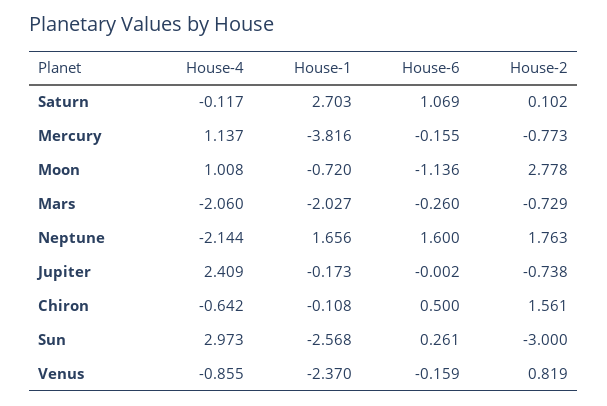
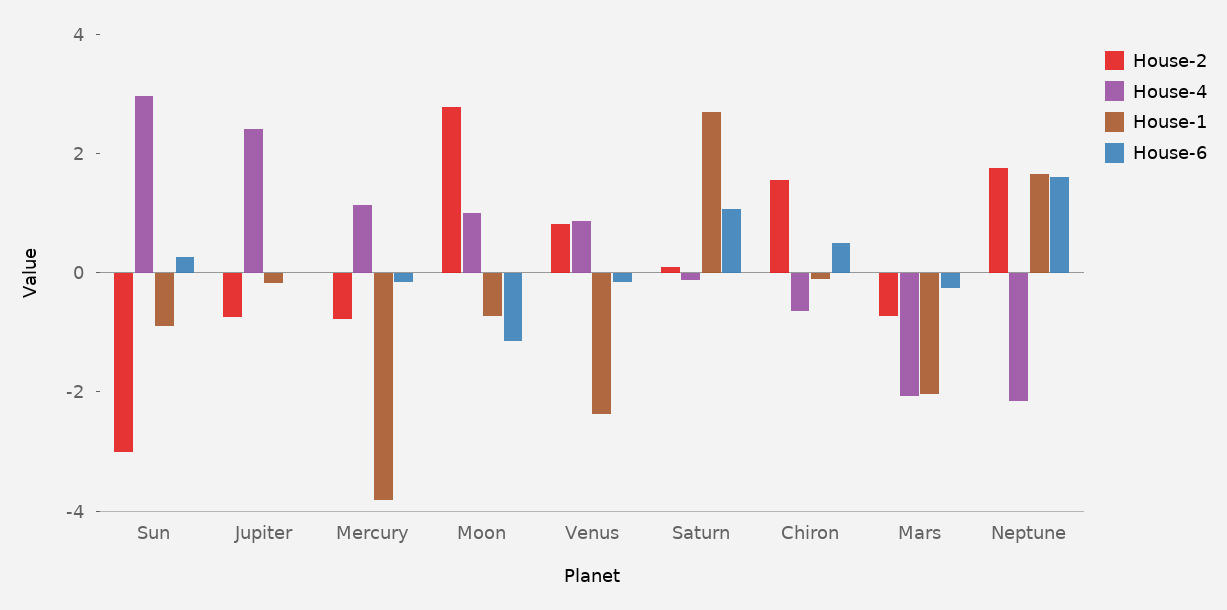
House-1, Sun: -2.568 -> -1
House-4, Venus: -0.855 -> 1

